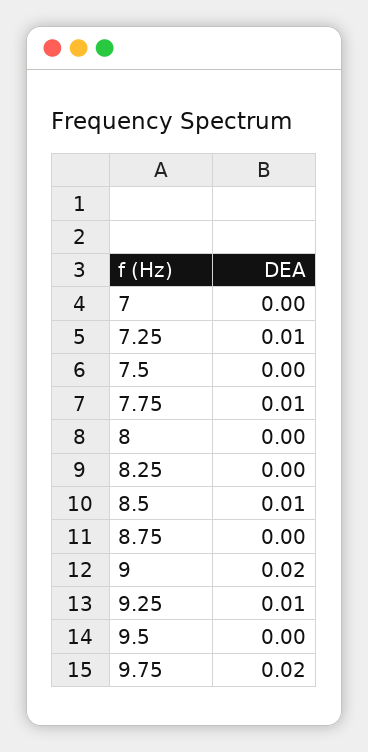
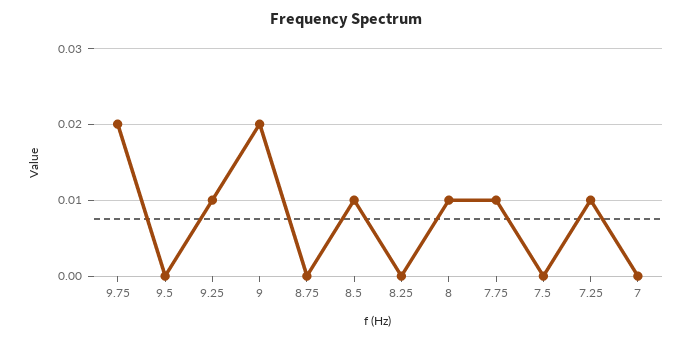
8: 0 -> 0.01

